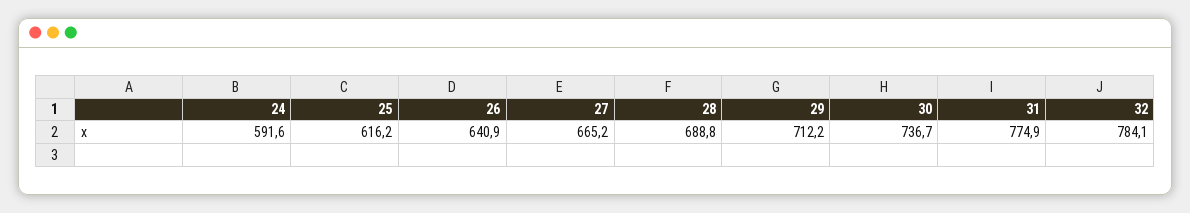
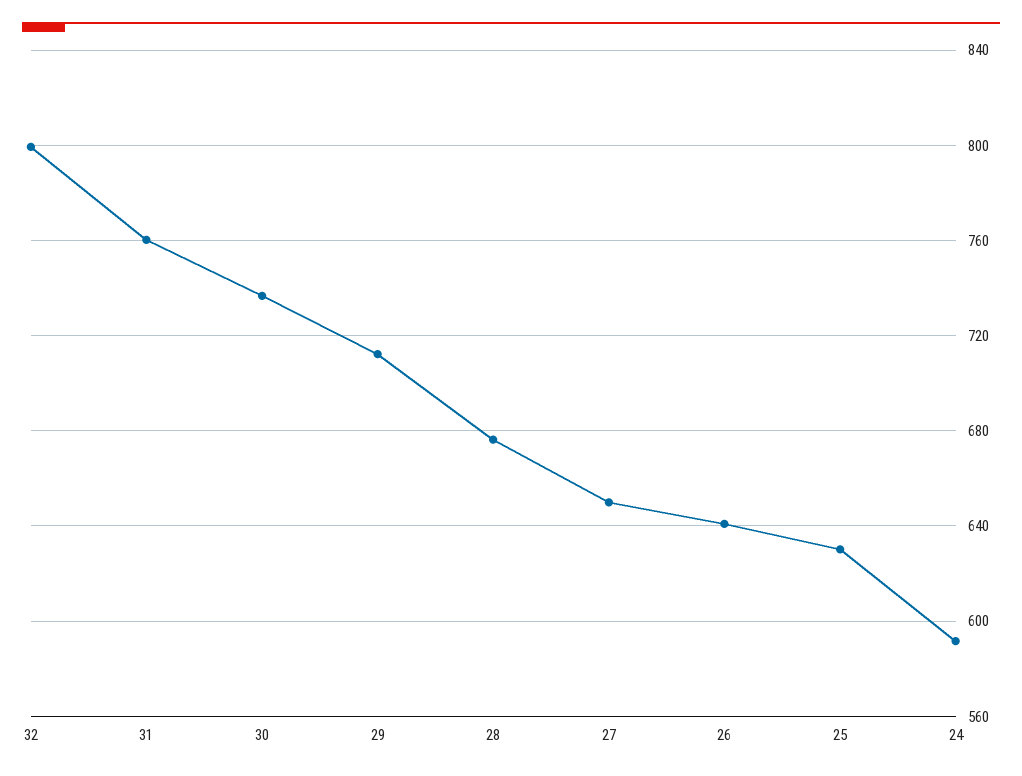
25: 616.2 -> 630
27: 665.2 -> 650
28: 688.8 -> 675
31: 774.9 -> 760
32: 784.1 -> 800

